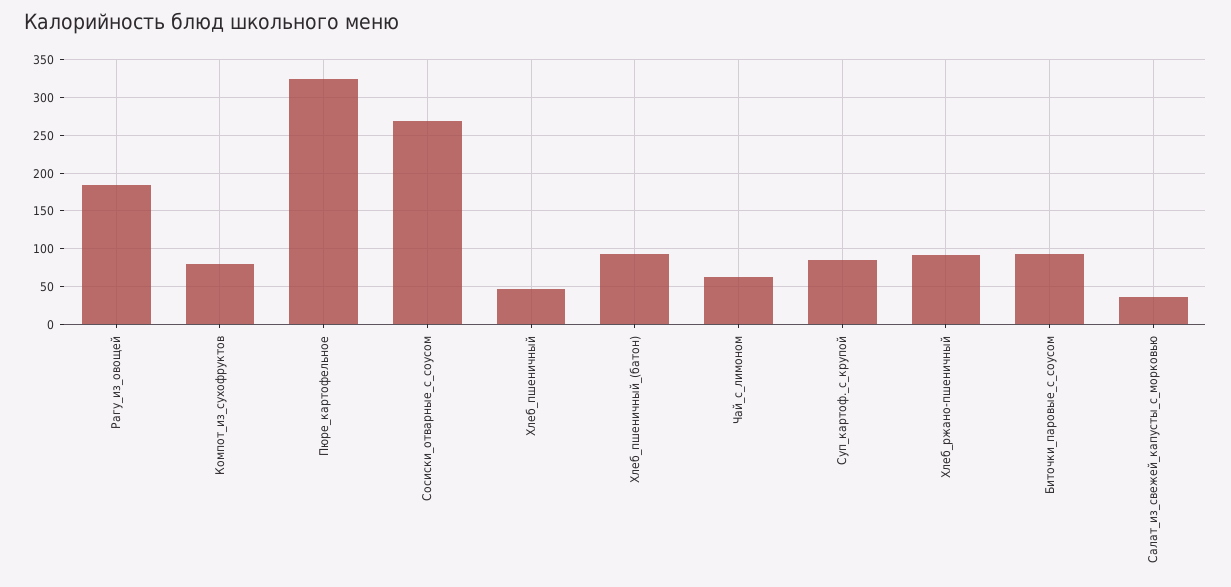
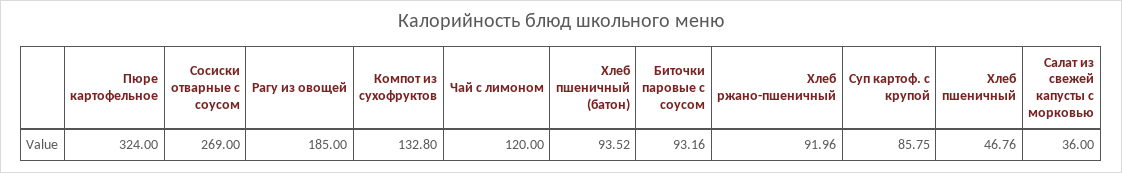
Компот_из_сухофруктов: 80 -> 132.8
Чай_с_лимоном: 60 -> 120

